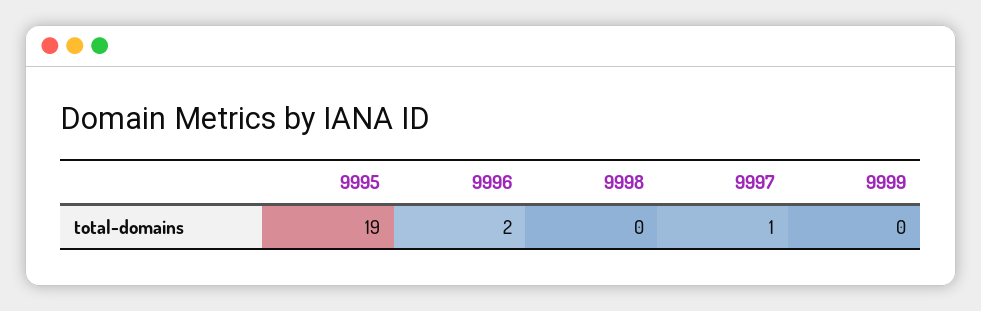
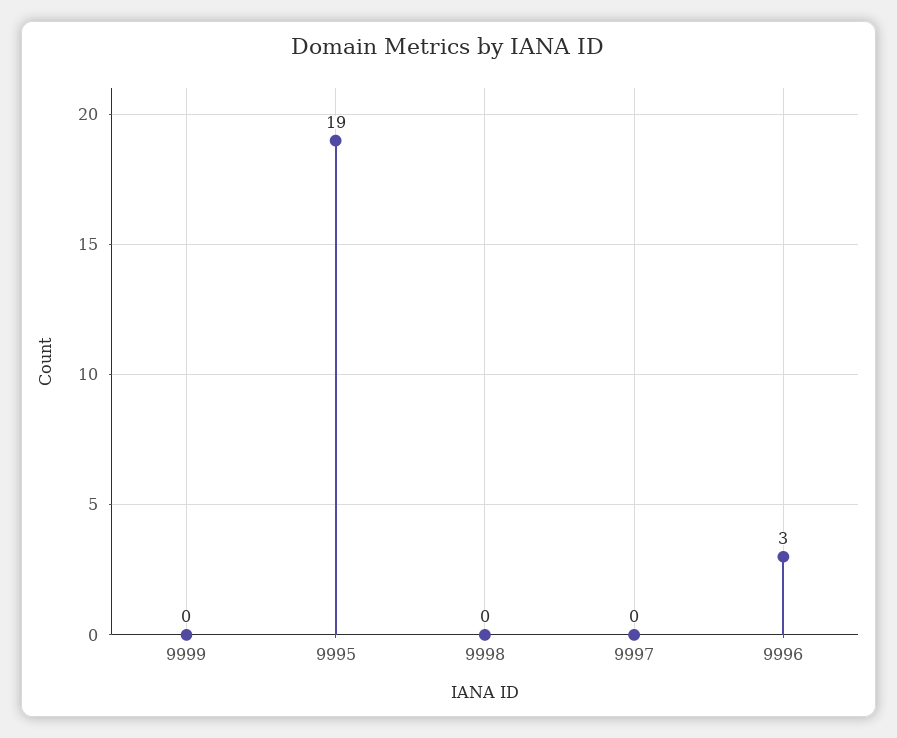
9996: 2 -> 3
9997: 1 -> 0

